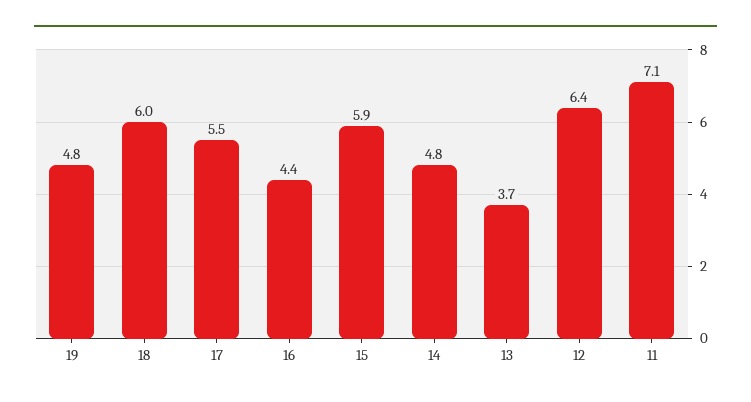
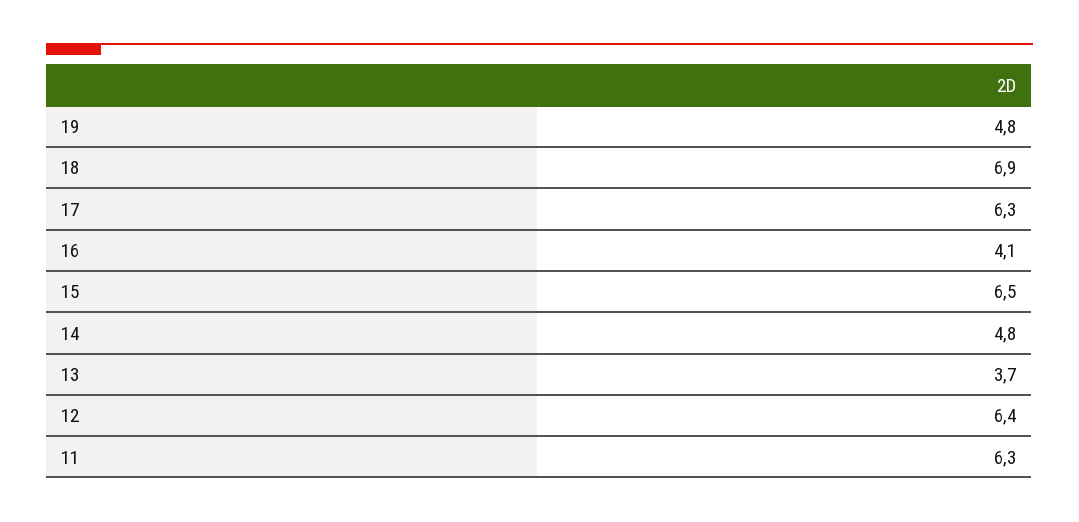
18: 6 -> 6.9
17: 5.5 -> 6.3
16: 4.4 -> 4.1
15: 5.9 -> 6.5
11: 7.1 -> 6.3

